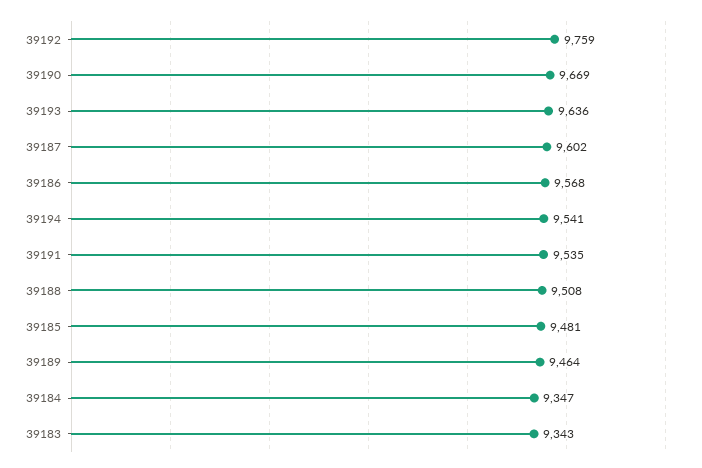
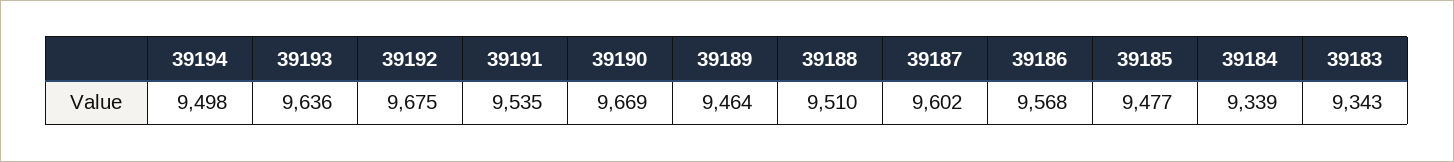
39192: 9759 -> 9675
39194: 9541 -> 9498
39188: 9508 -> 9510
39185: 9481 -> 9477
39184: 9347 -> 9339

